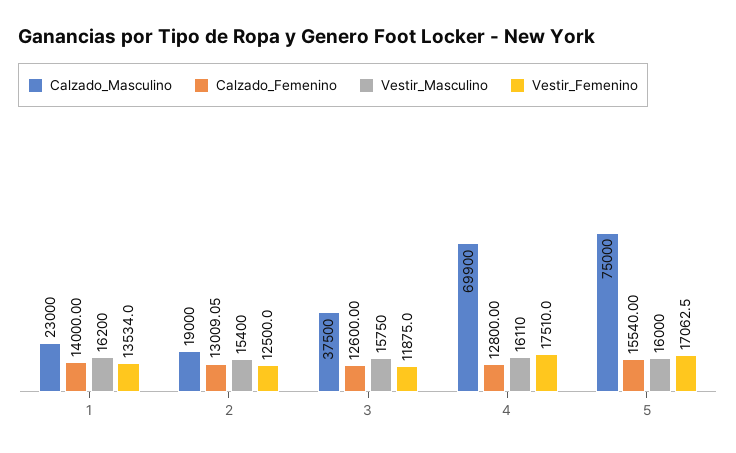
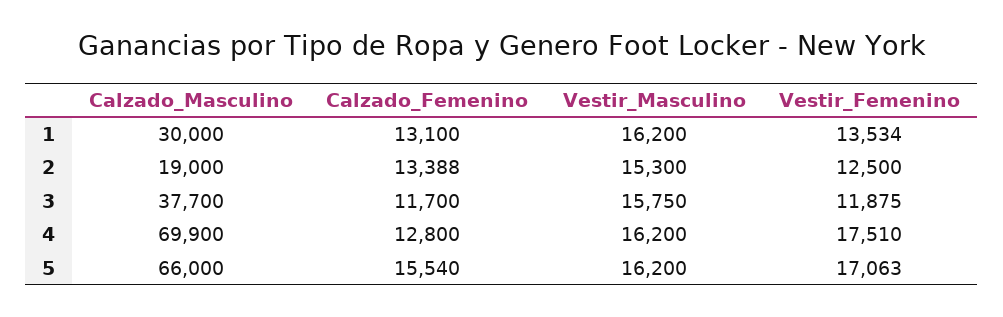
Calzado_Masculino, 1: 23000 -> 30000
Calzado_Femenino, 1: 14000 -> 13100
Calzado_Femenino, 2: 13009.05 -> 13388
Vestir_Masculino, 2: 15400 -> 15300
Calzado_Masculino, 3: 37500 -> 37700
Calzado_Femenino, 3: 12600 -> 11700
Vestir_Masculino, 4: 16110 -> 16200
Calzado_Masculino, 5: 75000 -> 66000
Vestir_Masculino, 5: 16000 -> 16200

